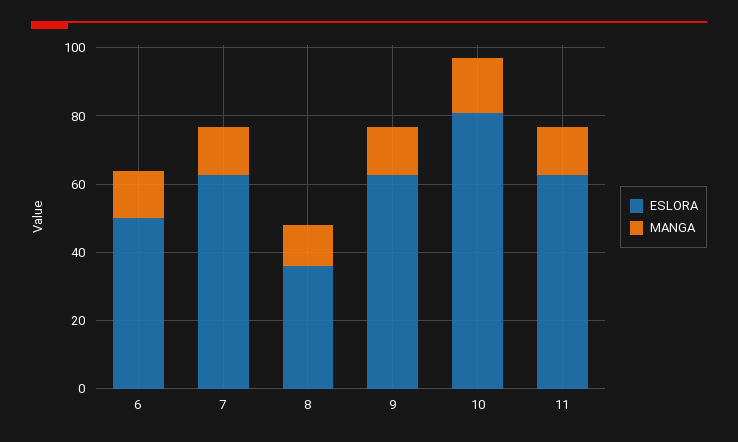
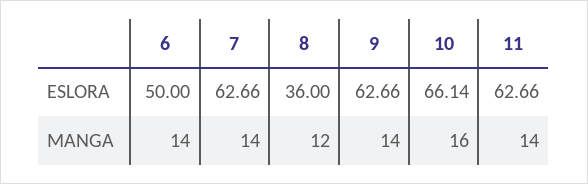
ESLORA, 10: 80 -> 66.14

